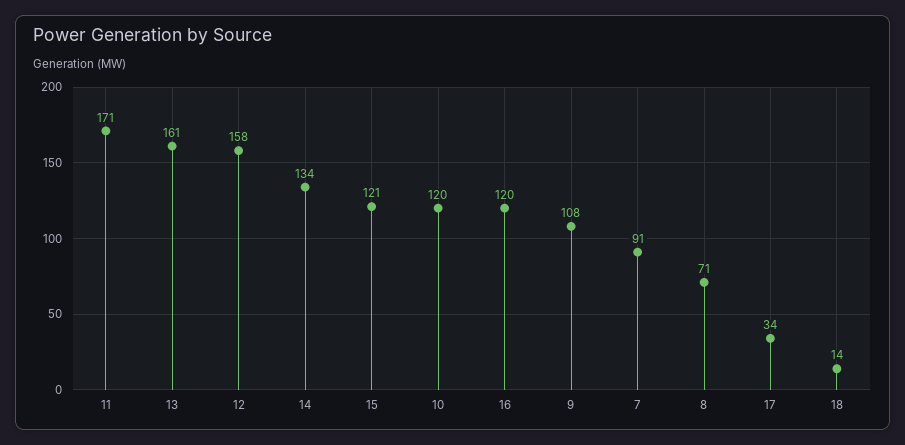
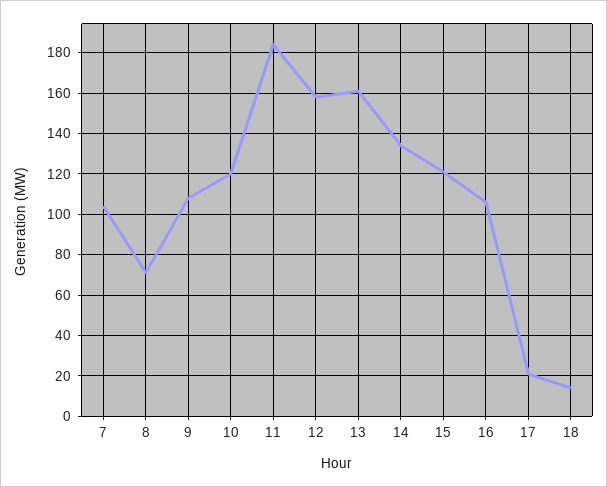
11: 171 -> 185
16: 120 -> 105
7: 91 -> 105
17: 34 -> 20

